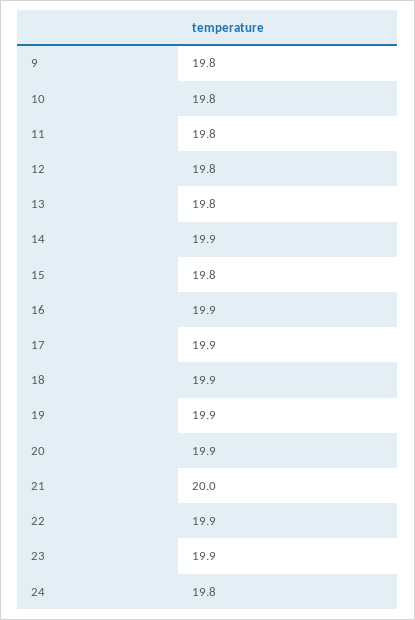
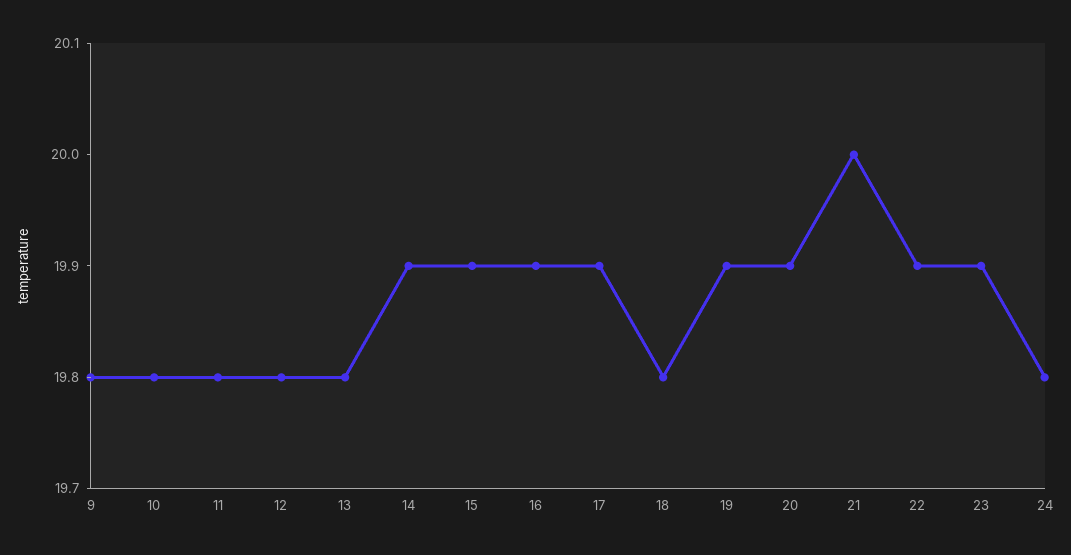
15: 19.8 -> 19.9
18: 19.9 -> 19.8

